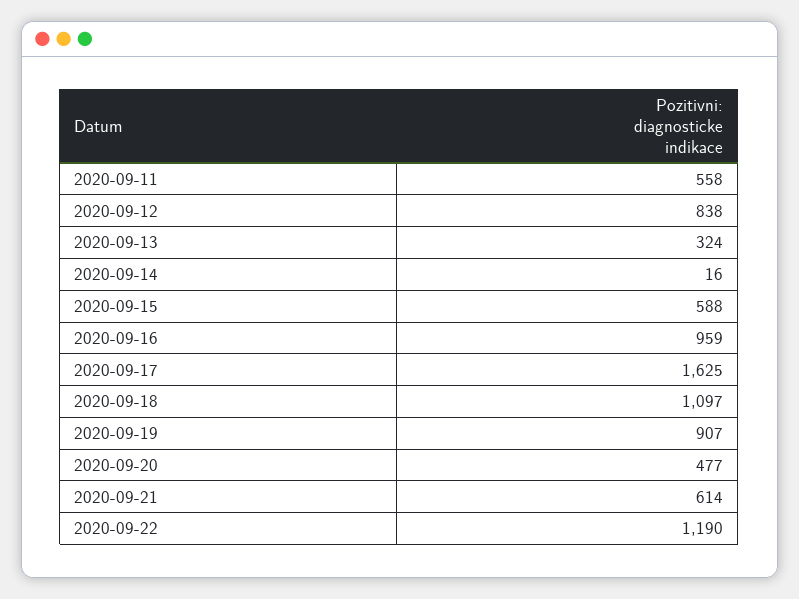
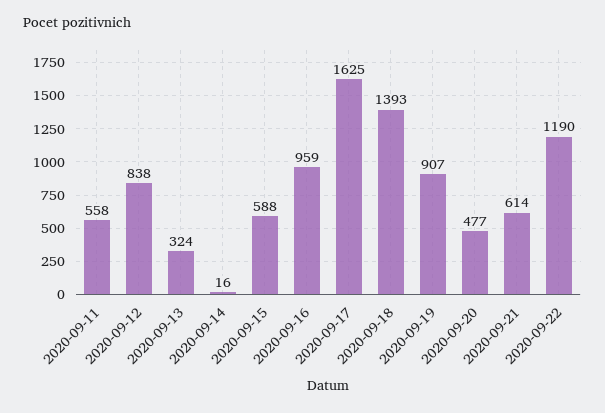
2020-09-18: 1097 -> 1393

